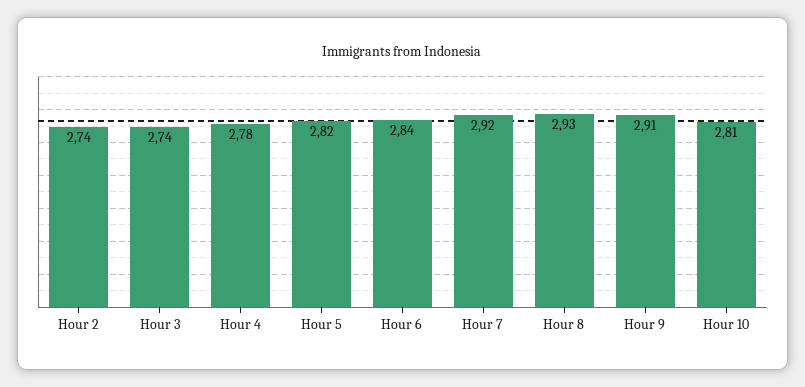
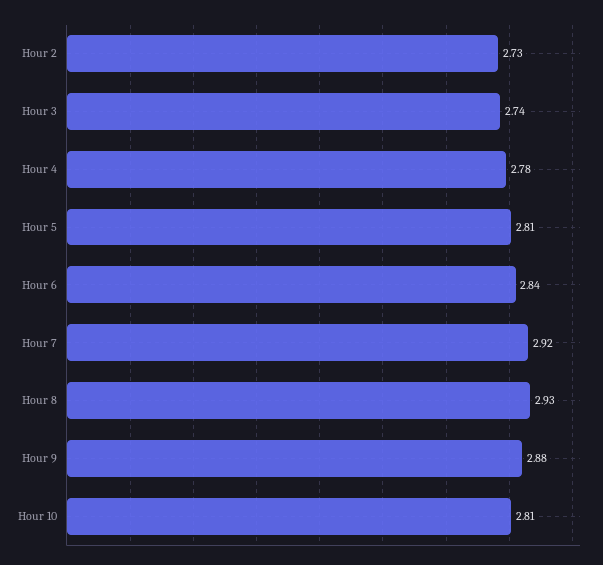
Hour 2: 2.74 -> 2.73
Hour 5: 2.82 -> 2.81
Hour 9: 2.91 -> 2.88

